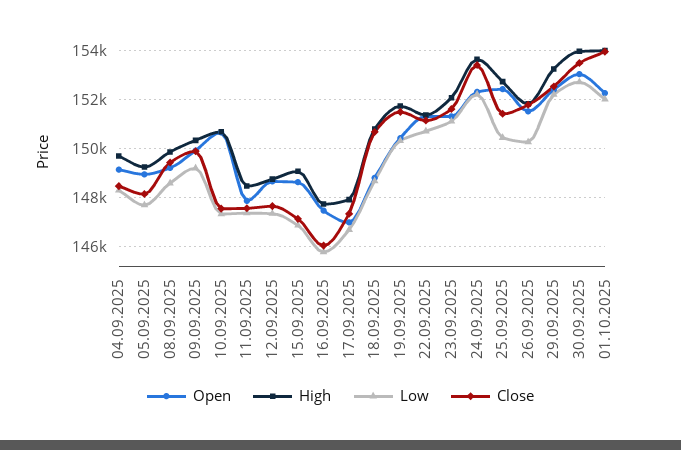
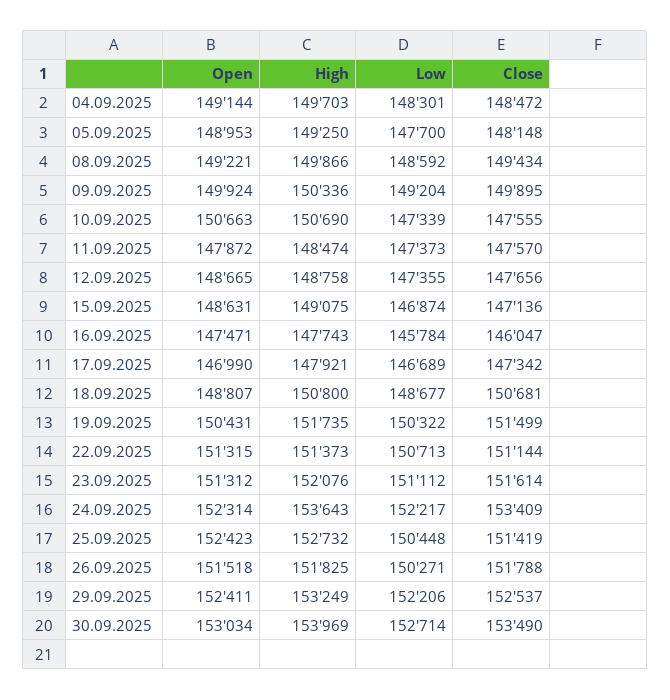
Open, 01.10.2025: 152250 -> none
High, 01.10.2025: 154000 -> none
Low, 01.10.2025: 152000 -> none
Close, 01.10.2025: 154000 -> none

